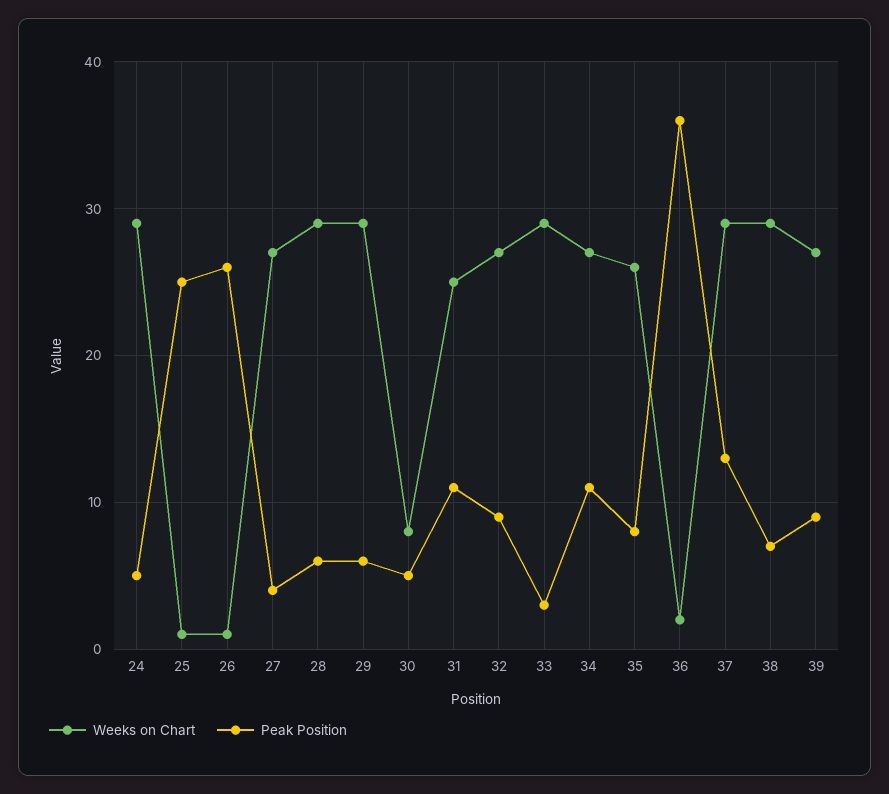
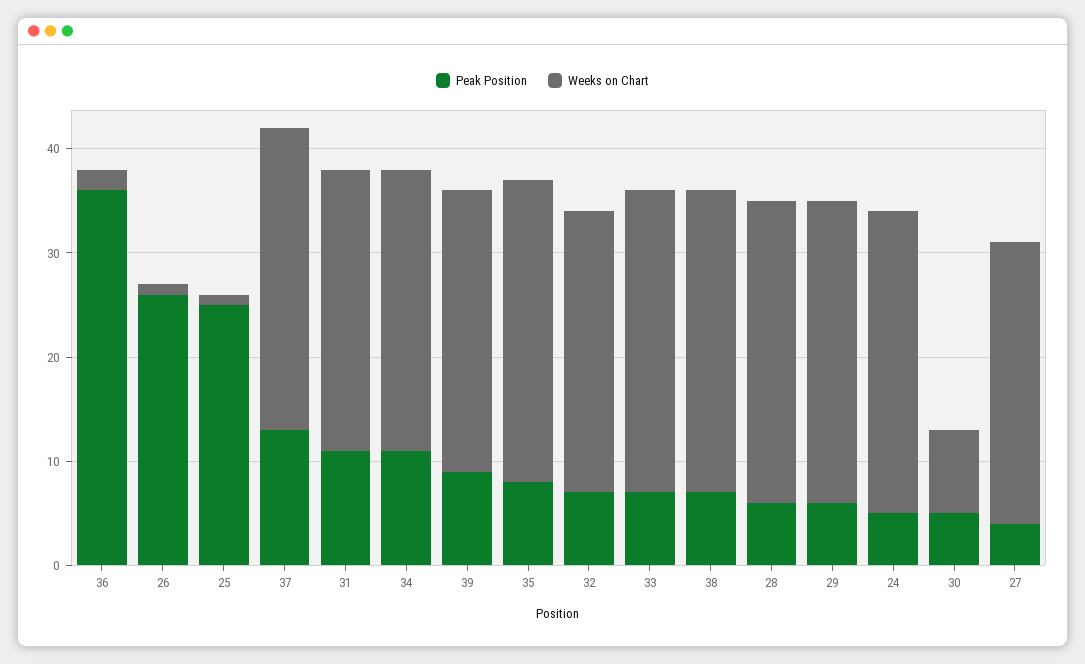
Weeks on Chart, 31: 25 -> 27
Peak Position, 32: 9 -> 7
Peak Position, 33: 3 -> 7
Weeks on Chart, 35: 26 -> 29

